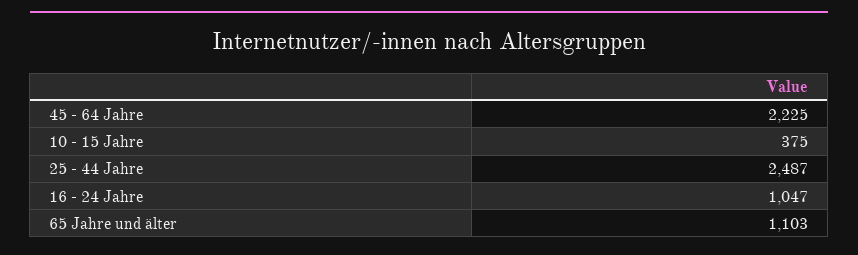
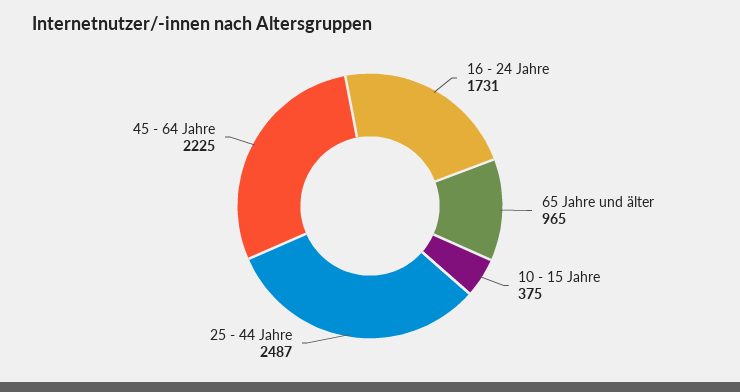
16 - 24 Jahre: 1047 -> 1731
65 Jahre und älter: 1103 -> 965

